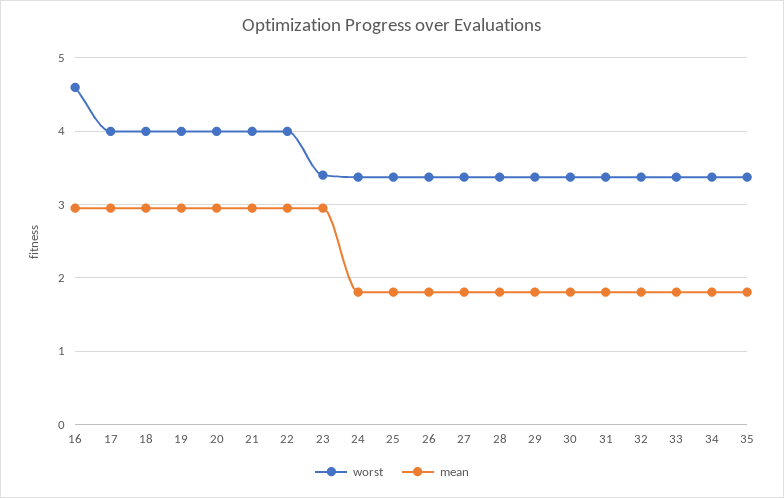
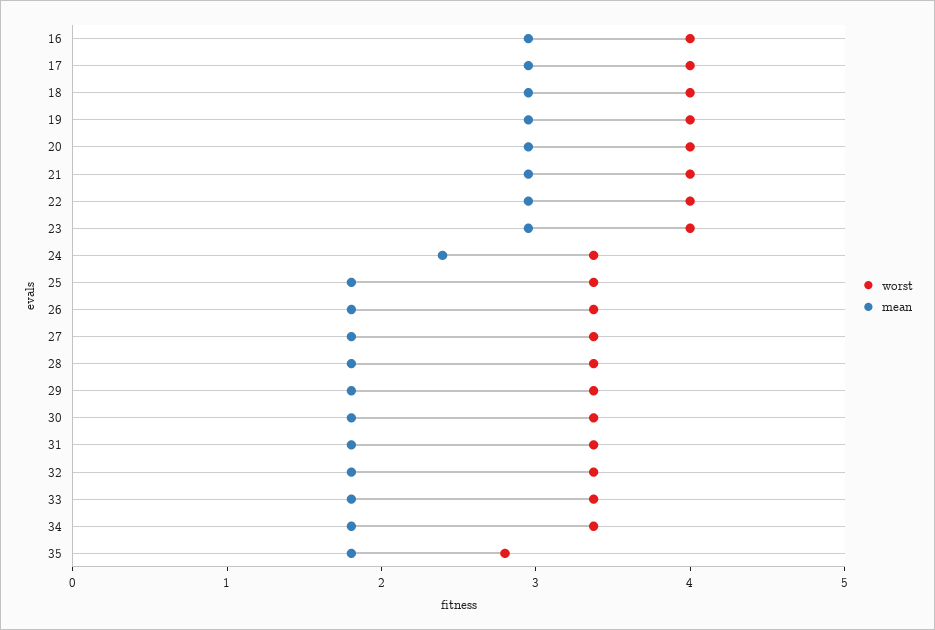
worst, 16: 4.6 -> 4
worst, 23: 3.4 -> 4
mean, 24: 1.8 -> 2.4
worst, 35: 3.4 -> 2.8

